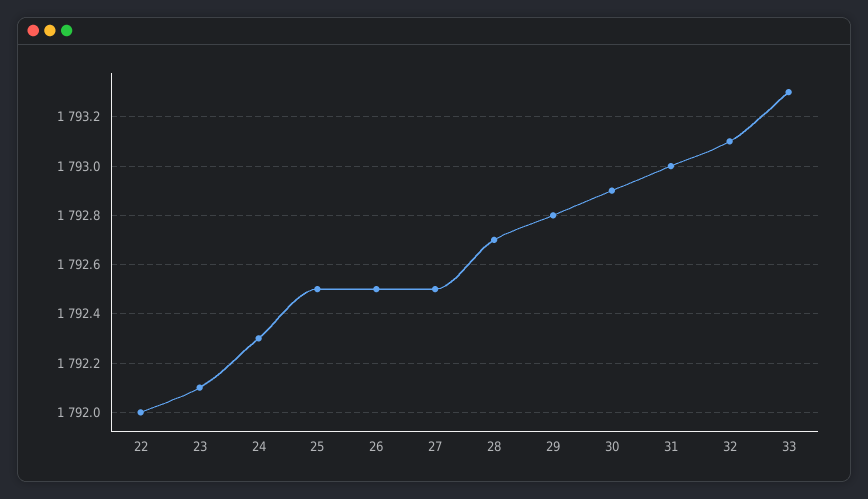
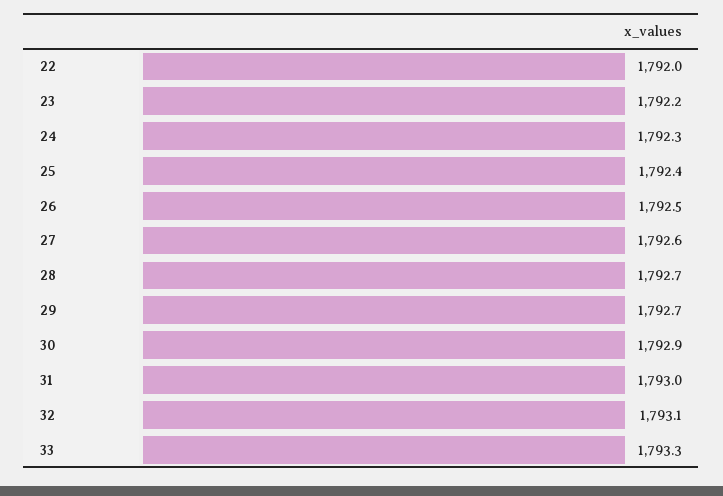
23: 1792.1 -> 1792.2
25: 1792.5 -> 1792.4
27: 1792.5 -> 1792.6
29: 1792.8 -> 1792.7

